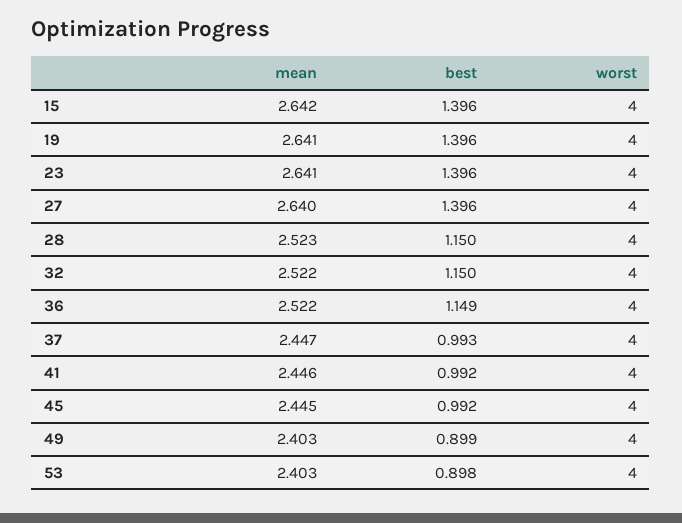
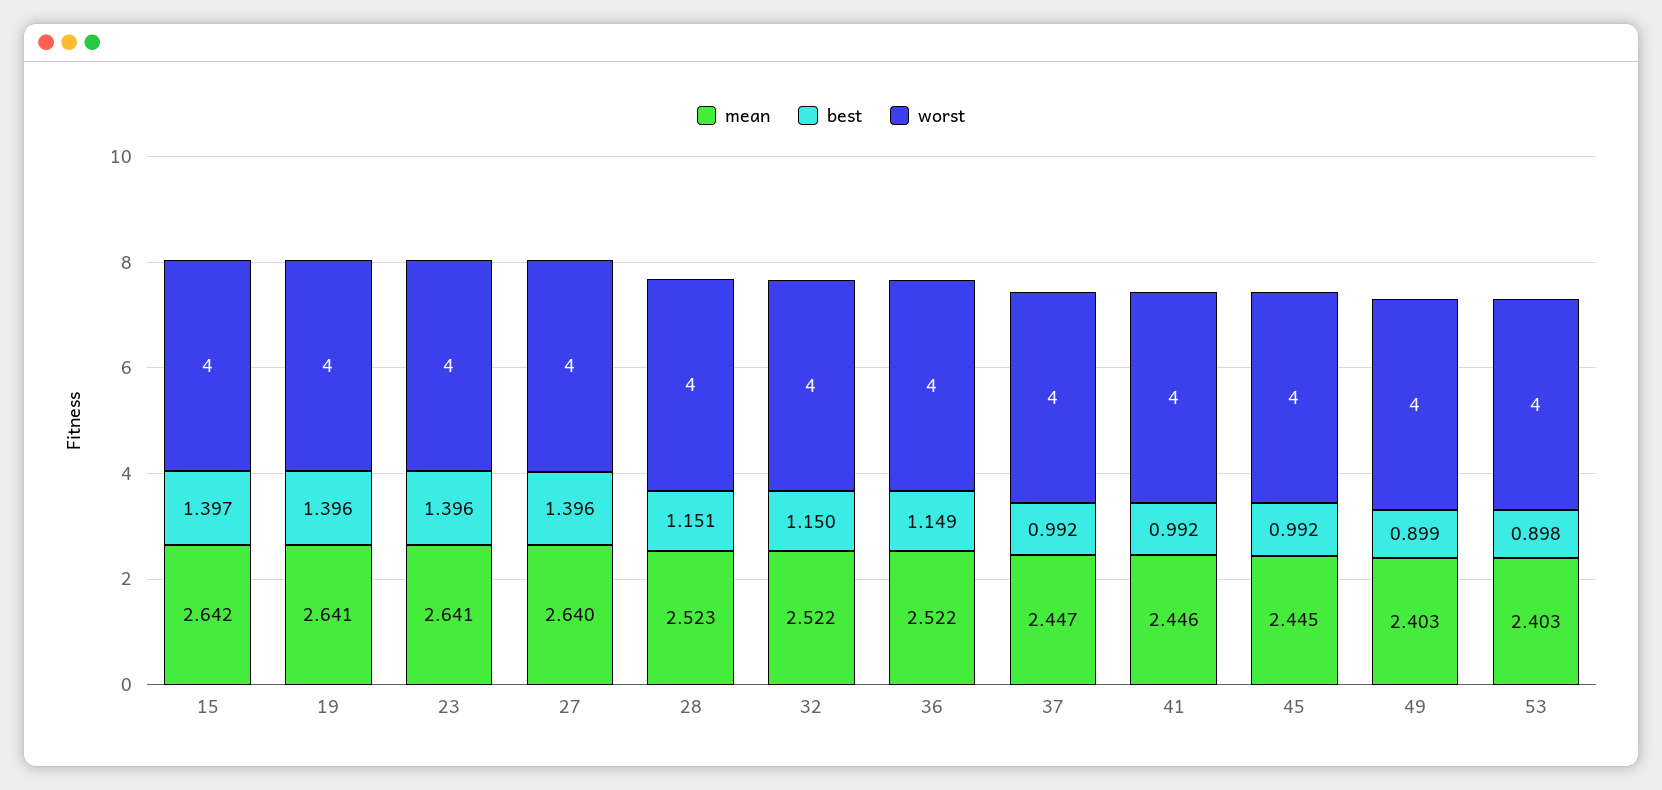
best, 15: 1.396 -> 1.397
best, 28: 1.15 -> 1.151
best, 37: 0.993 -> 0.992

